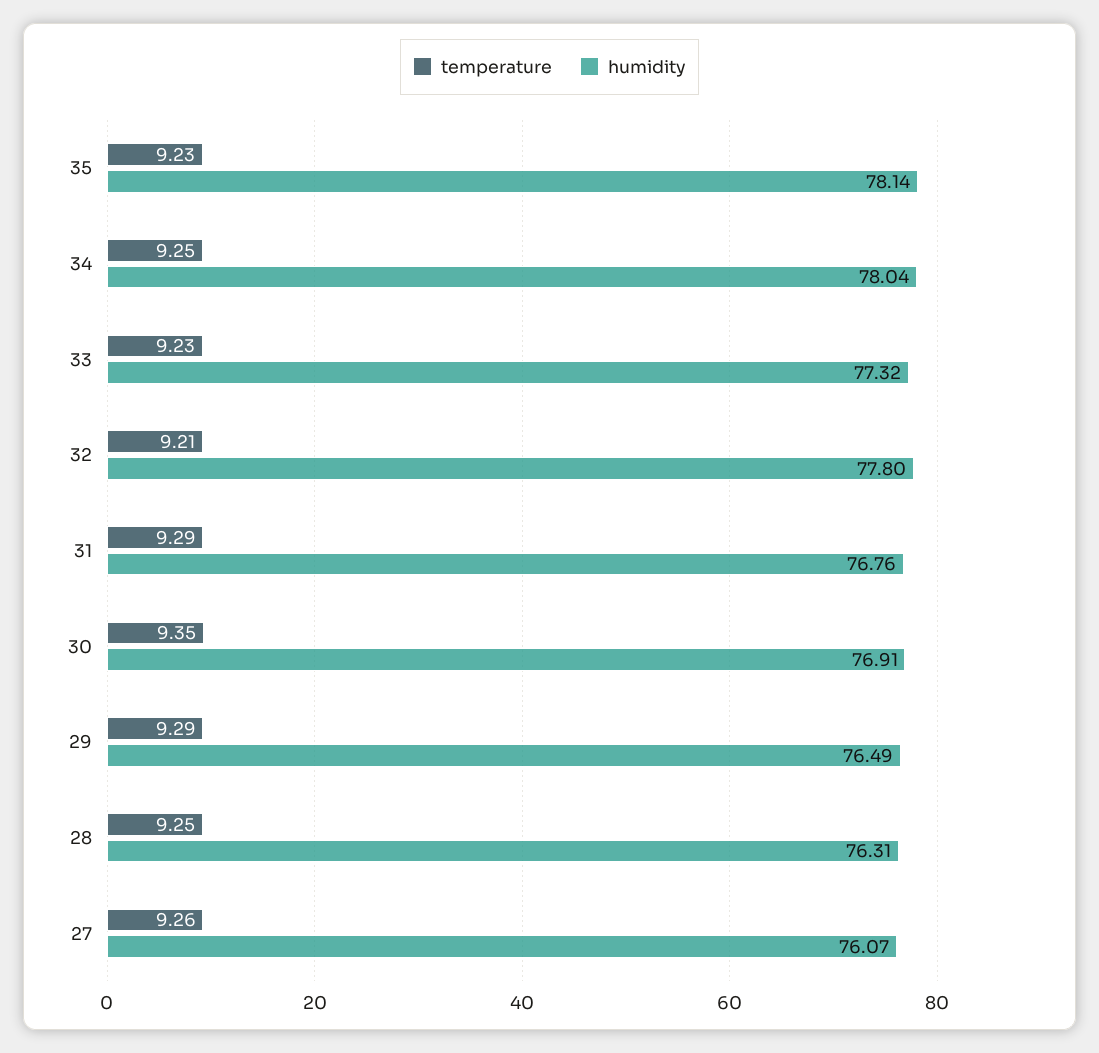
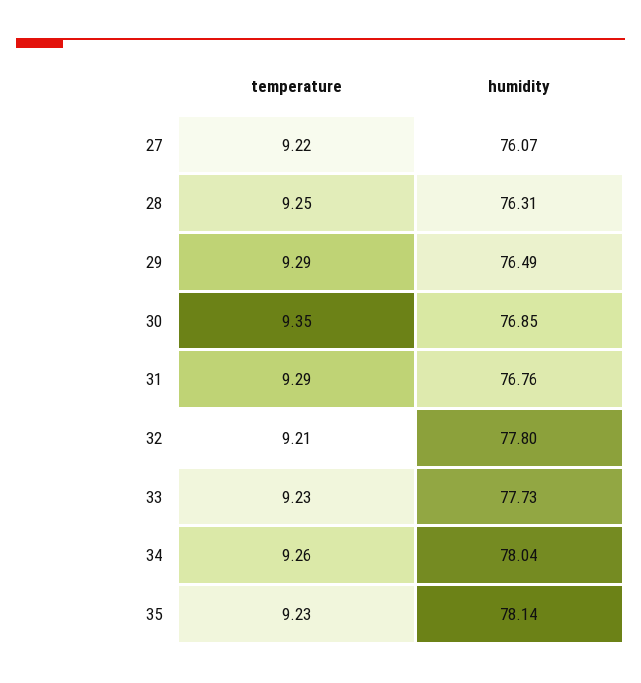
temperature, 34: 9.25 -> 9.26
humidity, 33: 77.32 -> 77.73
humidity, 30: 76.91 -> 76.85
temperature, 27: 9.26 -> 9.22

